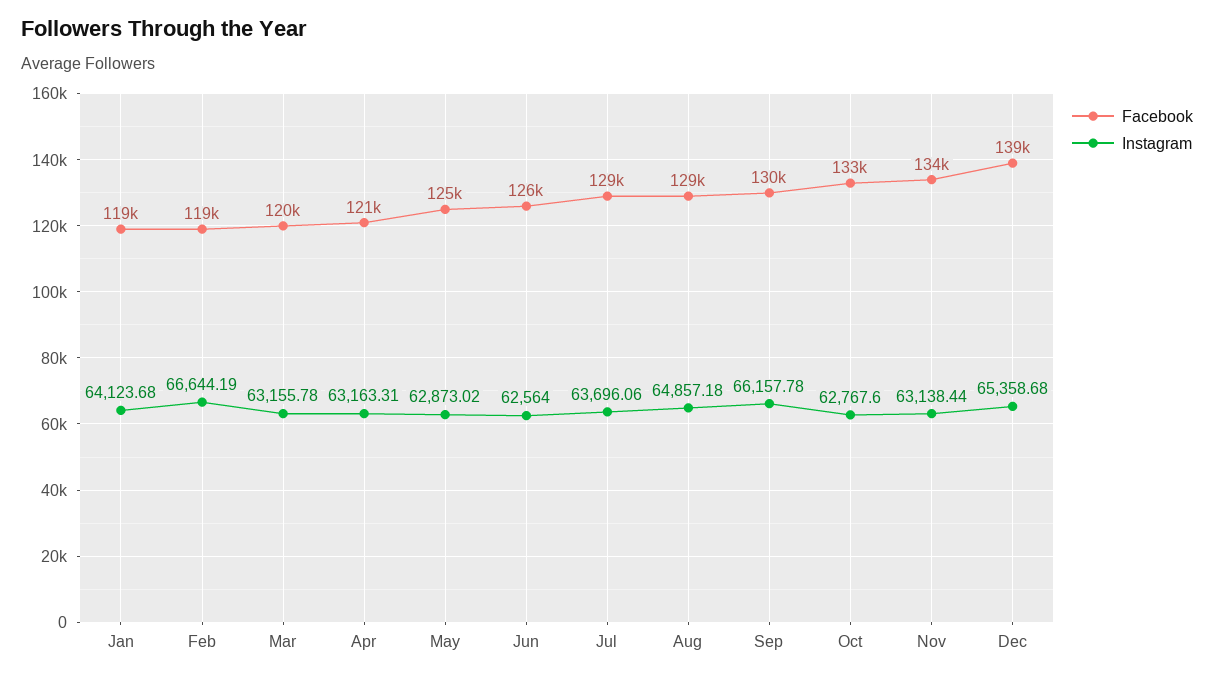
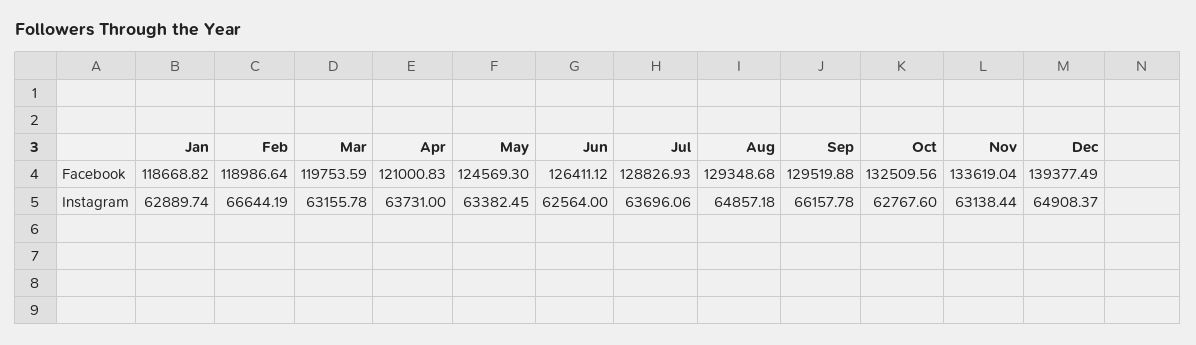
Instagram, Jan: 64123.68 -> 62889.74
Instagram, Apr: 63163.31 -> 63731
Instagram, May: 62873.02 -> 63382.45
Instagram, Dec: 65358.68 -> 64908.37

